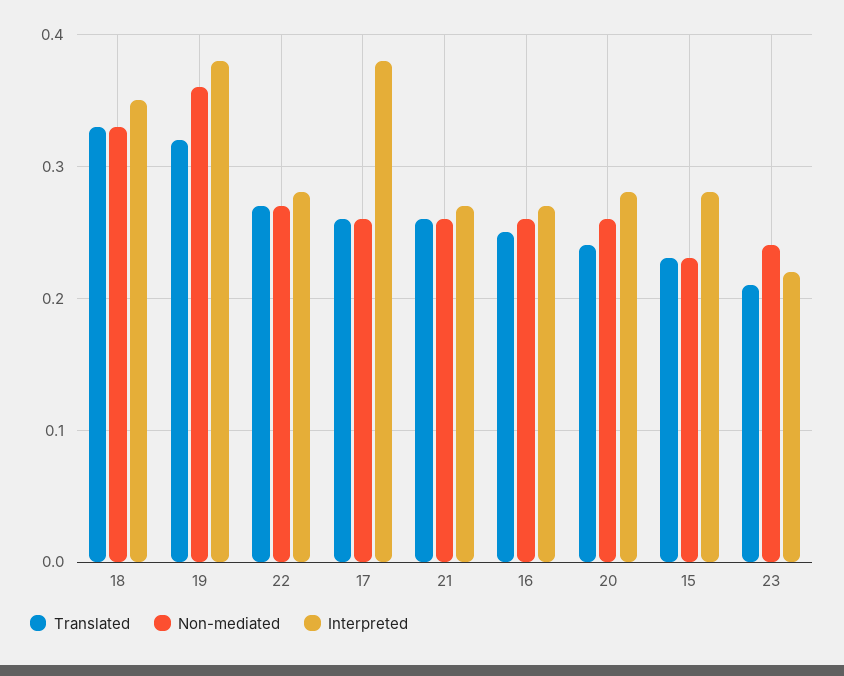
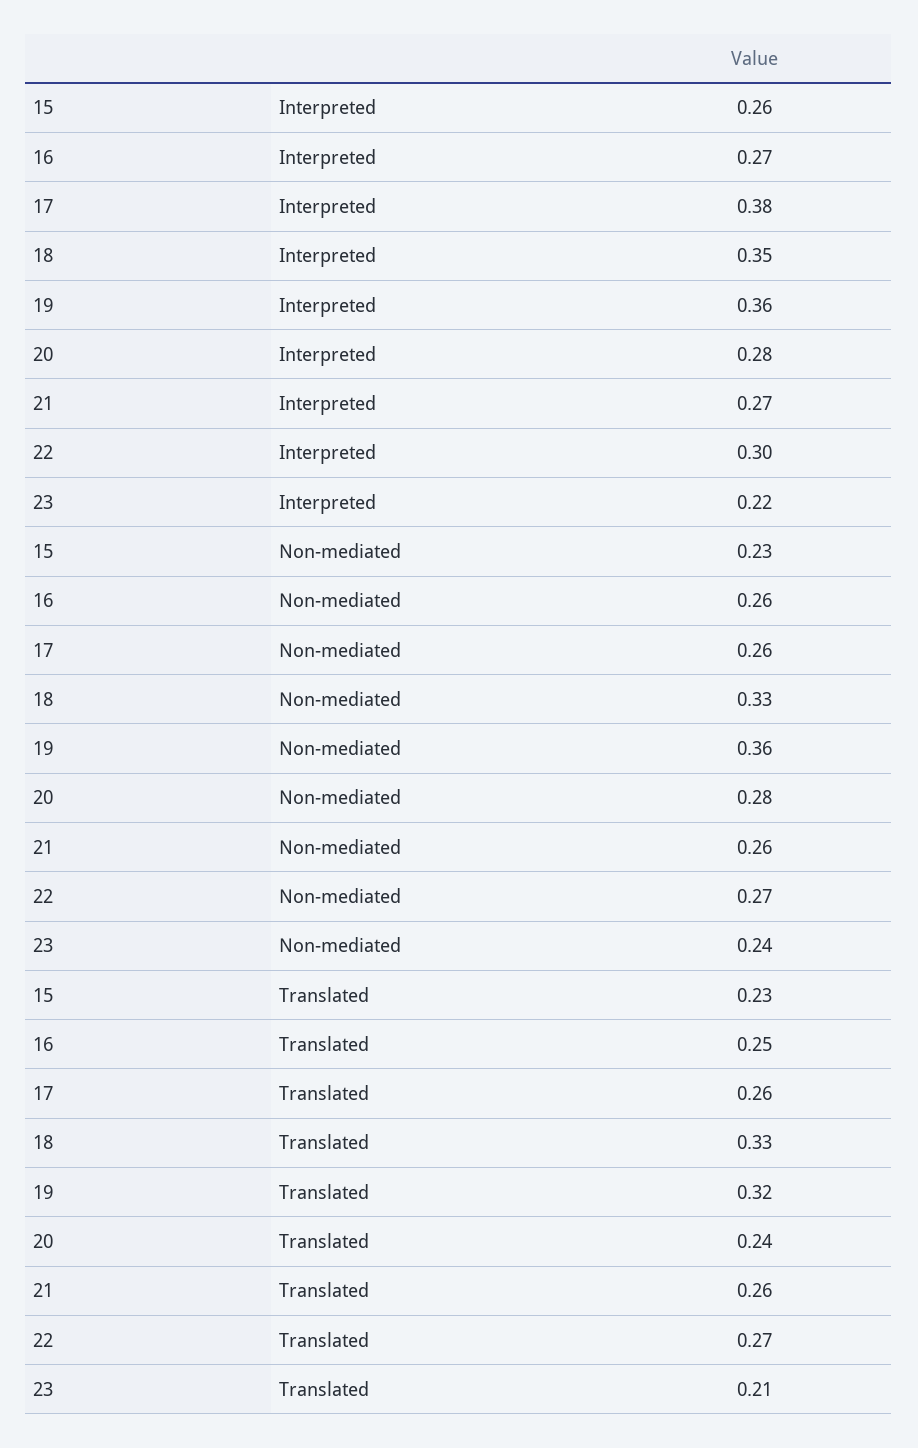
Interpreted, 19: 0.38 -> 0.36
Interpreted, 22: 0.28 -> 0.3
Non-mediated, 20: 0.26 -> 0.28
Interpreted, 15: 0.28 -> 0.26

